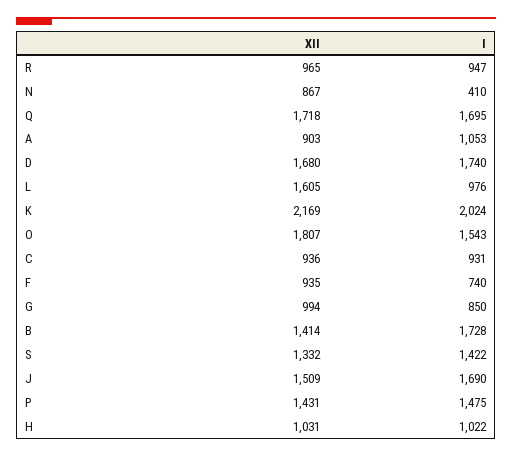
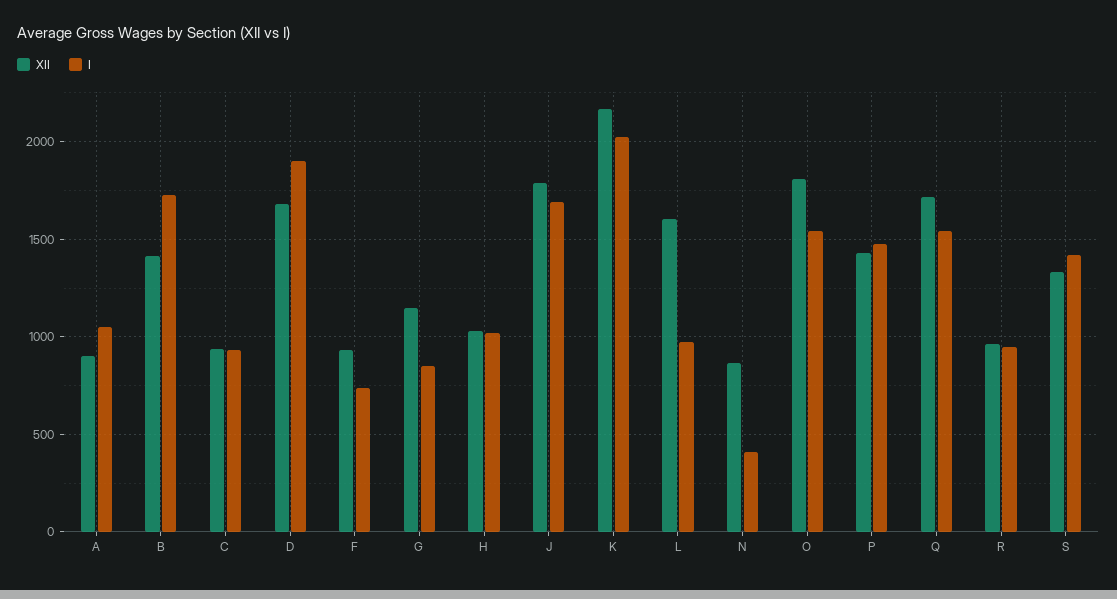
I, Q: 1695 -> 1550
I, D: 1740 -> 1900
XII, G: 994 -> 1150
XII, J: 1509 -> 1800

